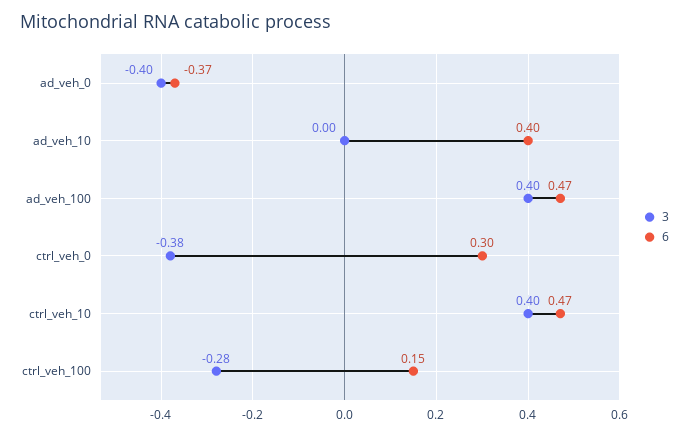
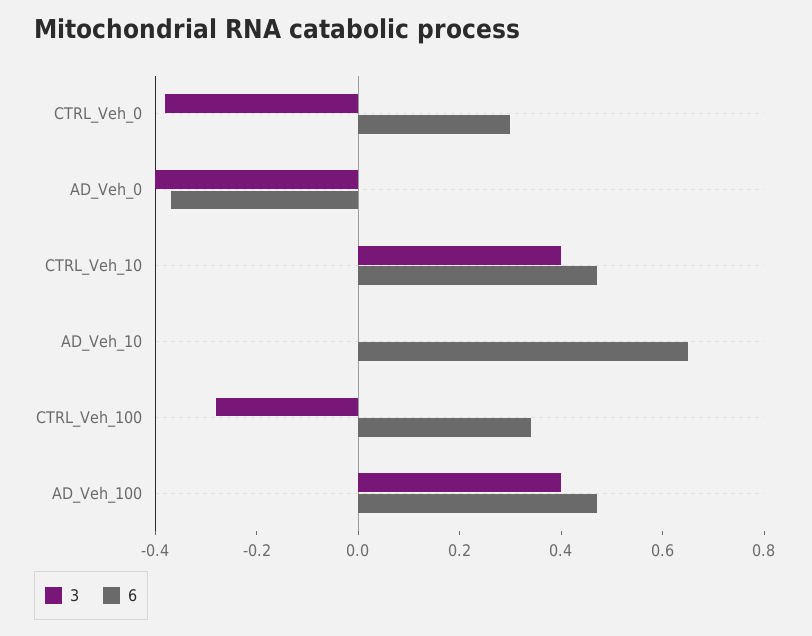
6, ad_veh_10: 0.4 -> 0.65
6, ctrl_veh_100: 0.15 -> 0.35

